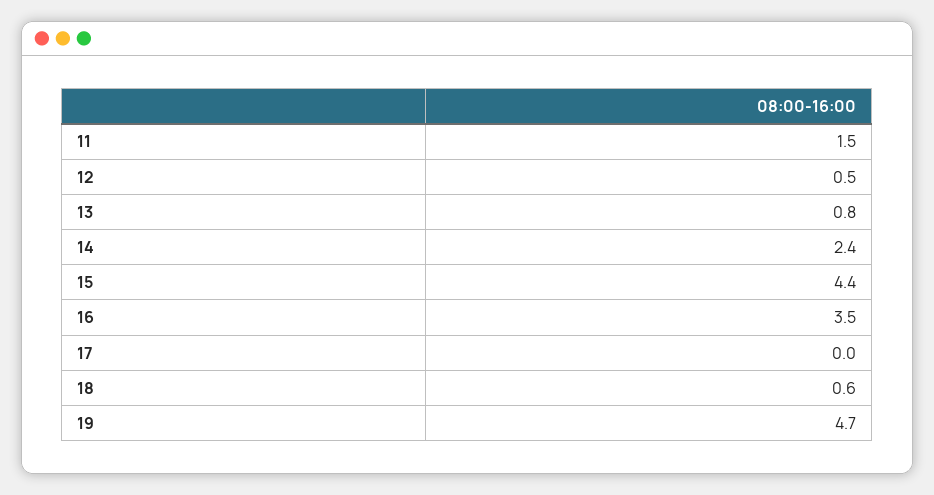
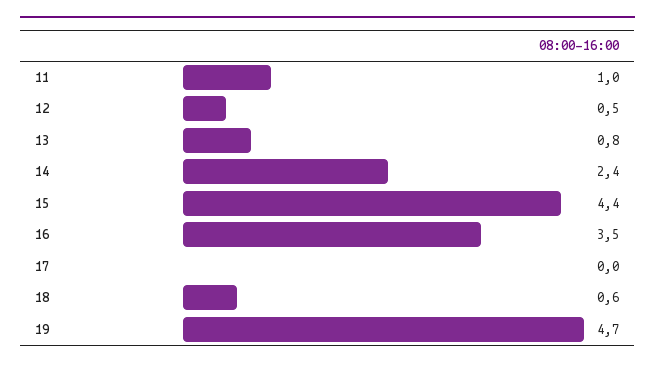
11: 1.5 -> 1

